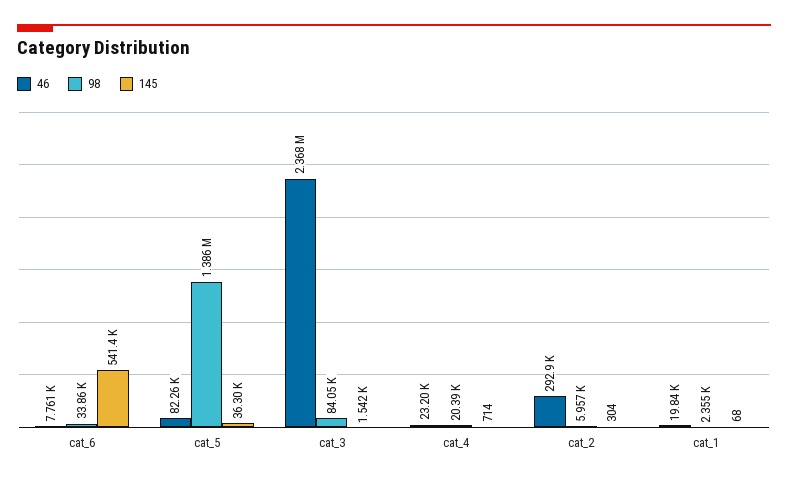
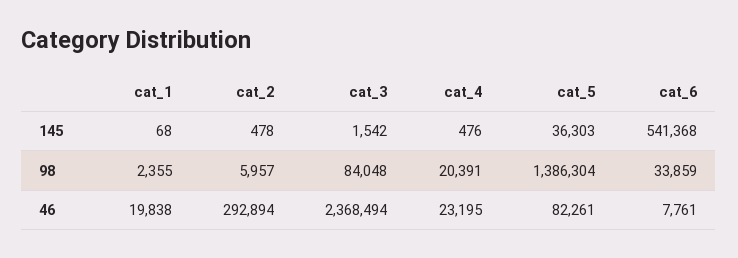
145, cat_4: 714 -> 476
145, cat_2: 304 -> 478

